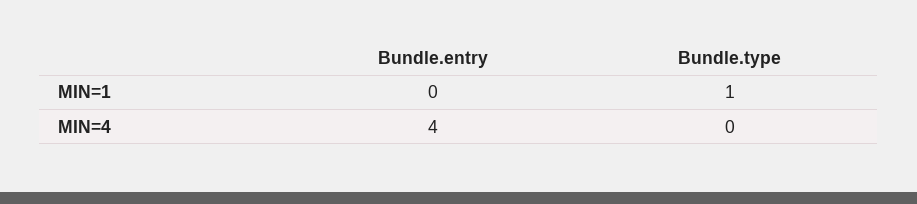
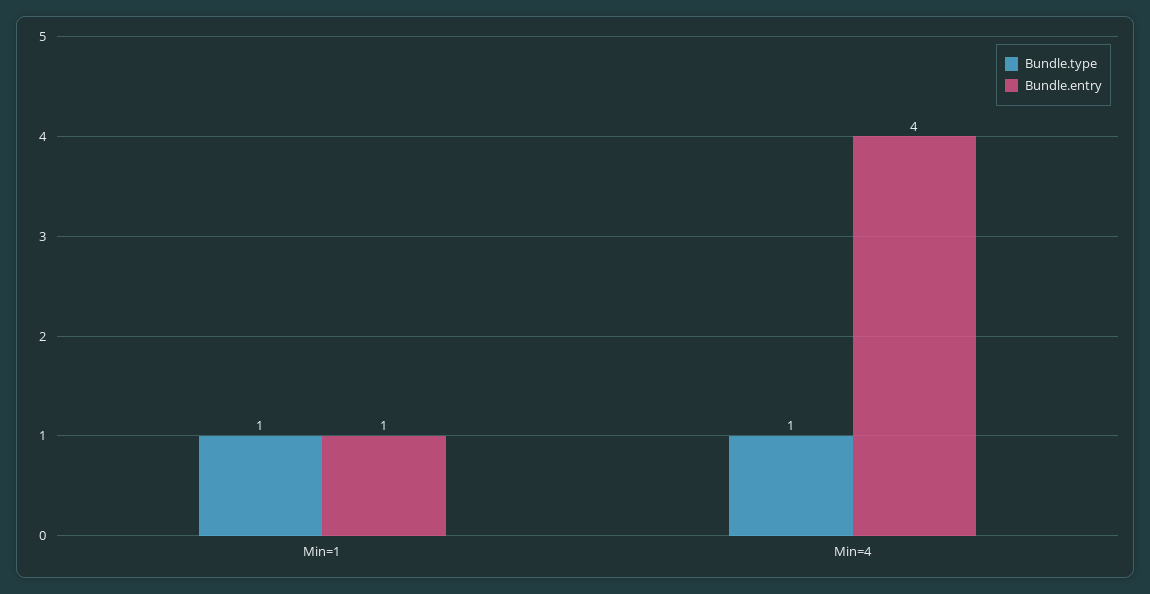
Bundle.entry, MIN=1: 0 -> 1
Bundle.type, MIN=4: 0 -> 1

